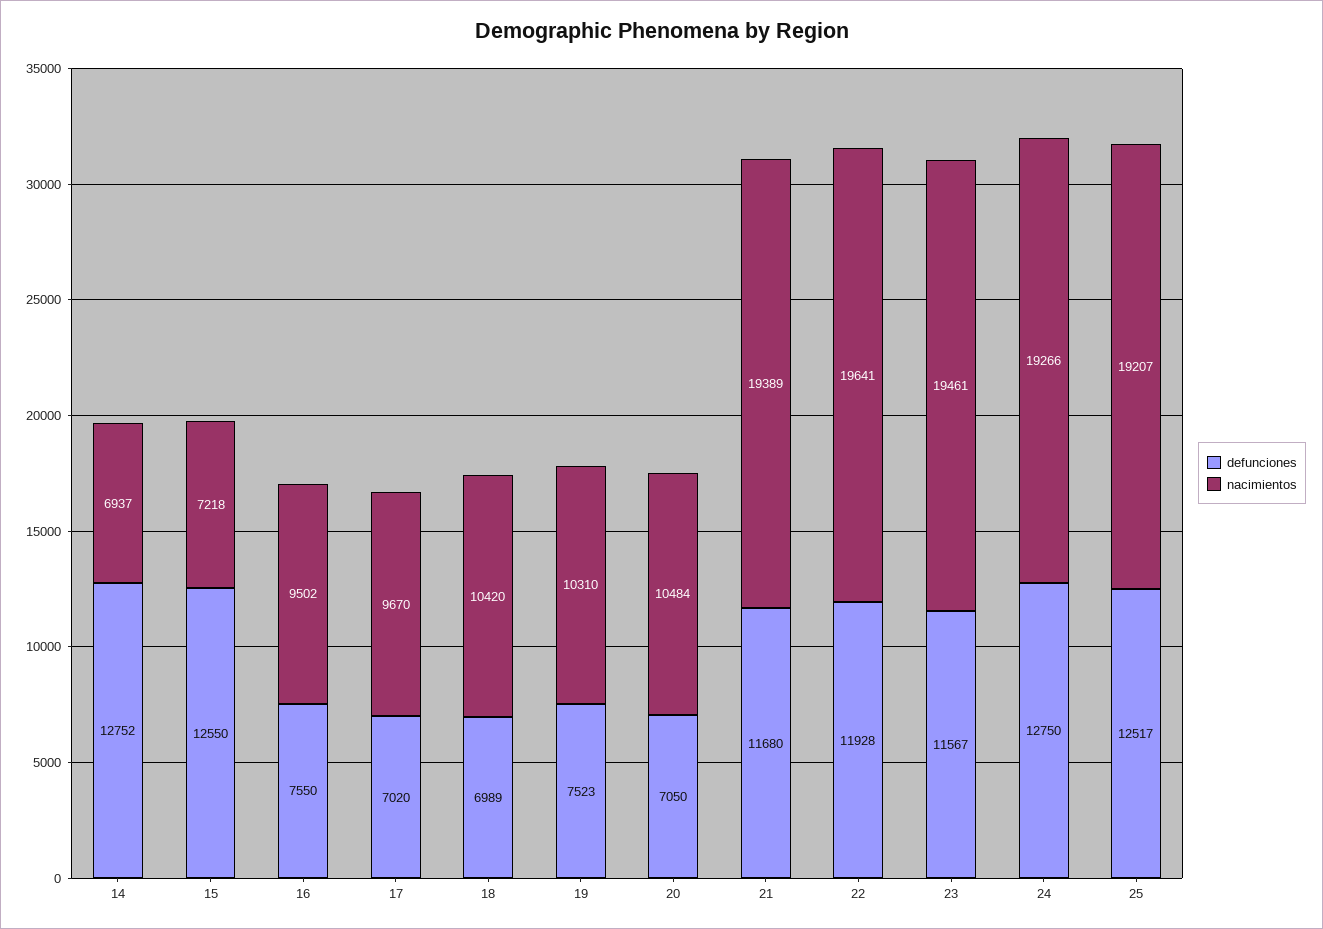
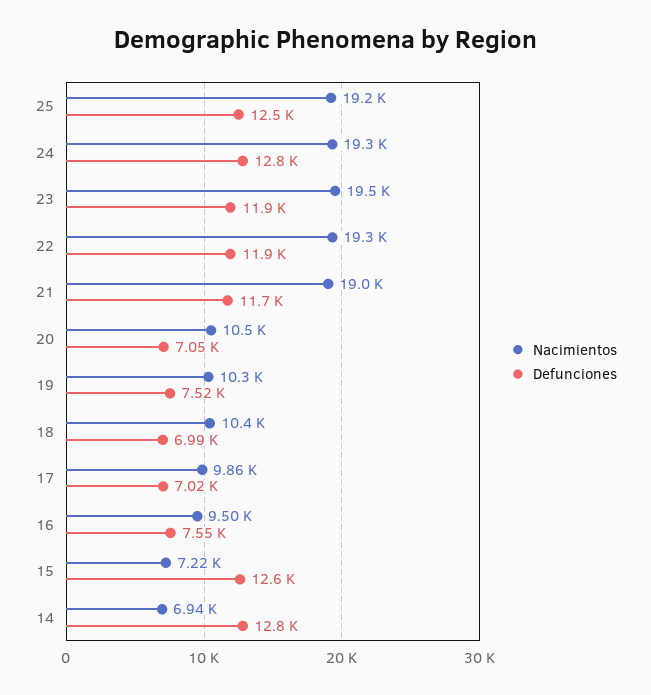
nacimientos, 17: 9670 -> 9860
nacimientos, 21: 19389 -> 19000
nacimientos, 22: 19641 -> 19300
defunciones, 23: 11567 -> 11900

